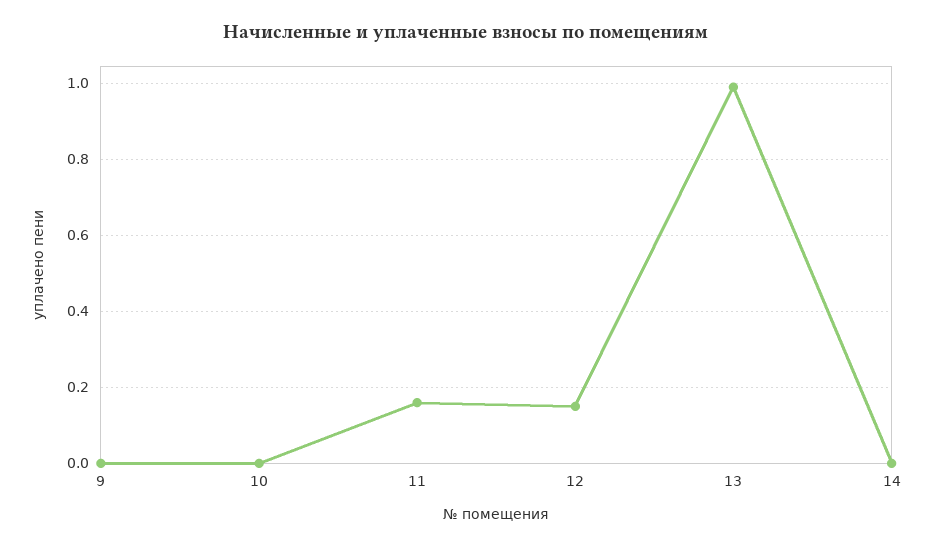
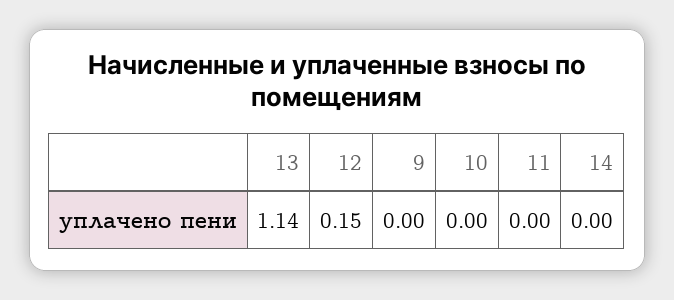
11: 0.15 -> 0
13: 1 -> 1.14

